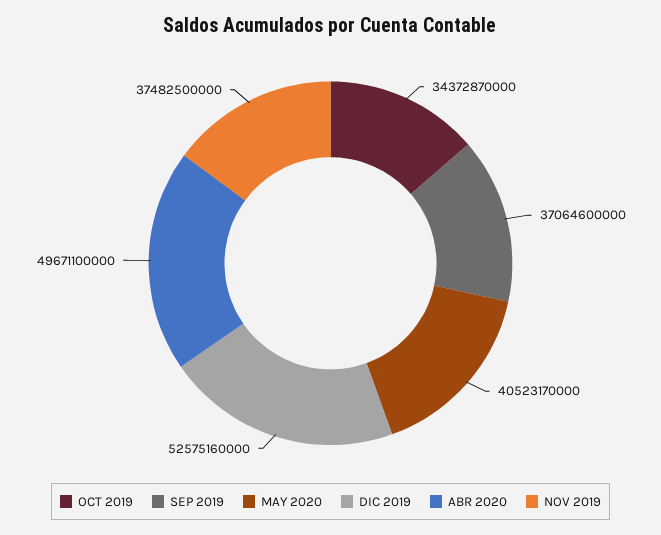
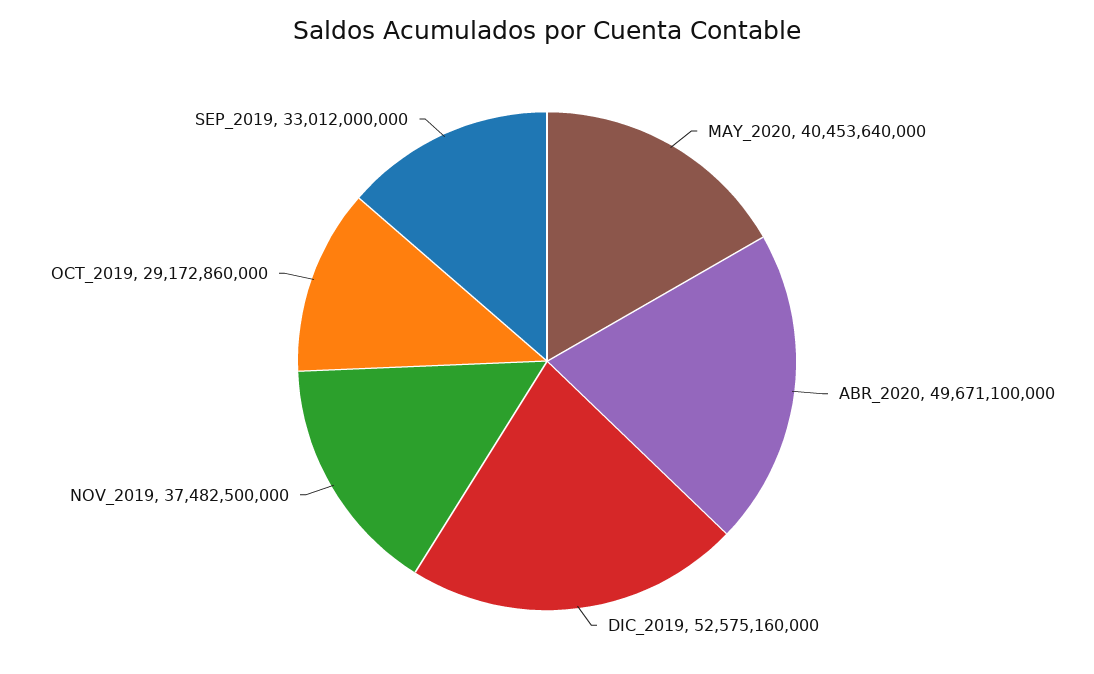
OCT 2019: 34372870000 -> 29172860000
SEP 2019: 37064600000 -> 33012000000
MAY 2020: 40523170000 -> 40453640000

